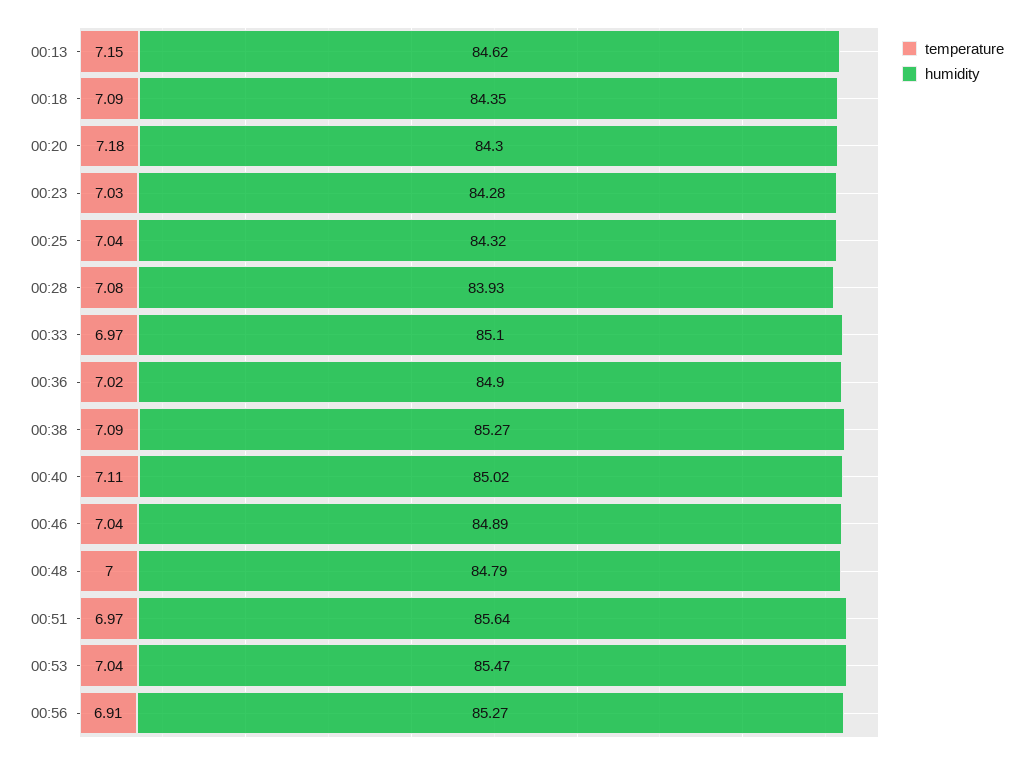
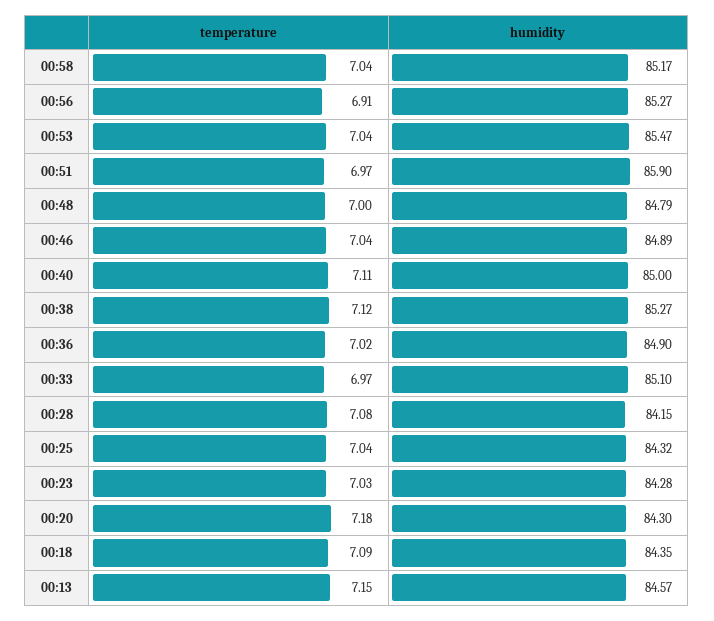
humidity, 00:13: 84.62 -> 84.57
humidity, 00:28: 83.93 -> 84.15
temperature, 00:38: 7.09 -> 7.12
humidity, 00:40: 85.02 -> 85
humidity, 00:51: 85.64 -> 85.9
temperature, 00:58: none -> 7.04
humidity, 00:58: none -> 85.17

